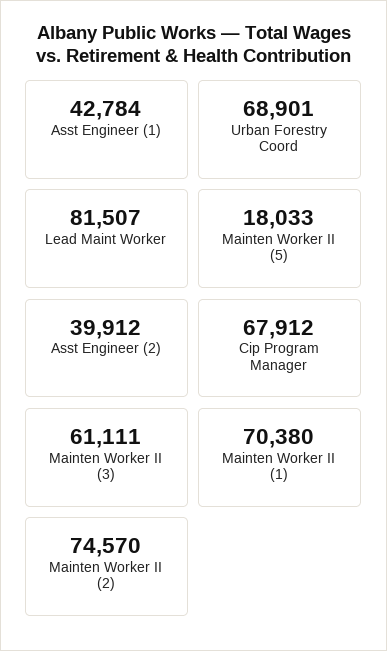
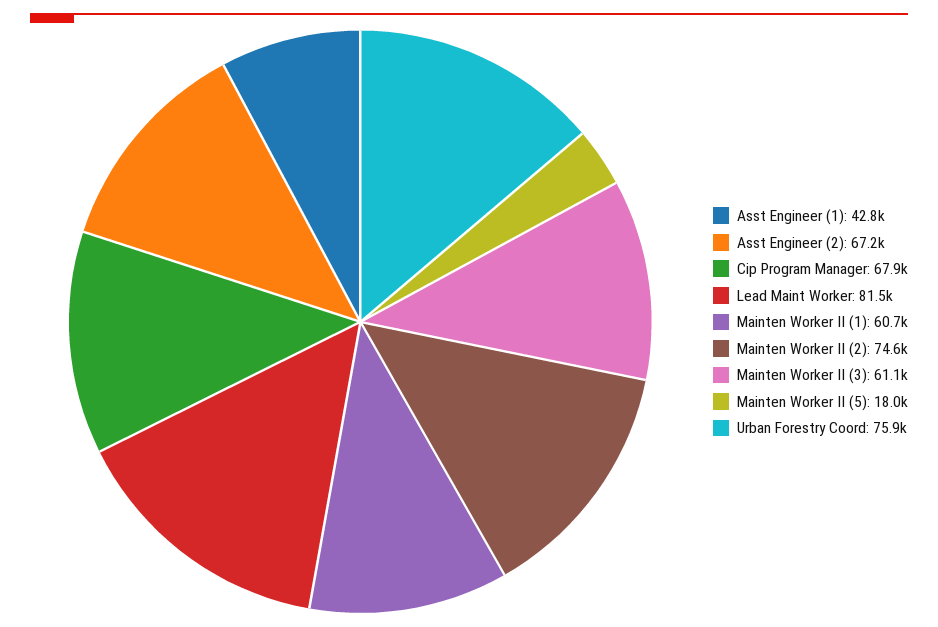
Urban Forestry Coord: 68901 -> 75900
Asst Engineer (2): 39912 -> 67200
Mainten Worker II (1): 70380 -> 60700

